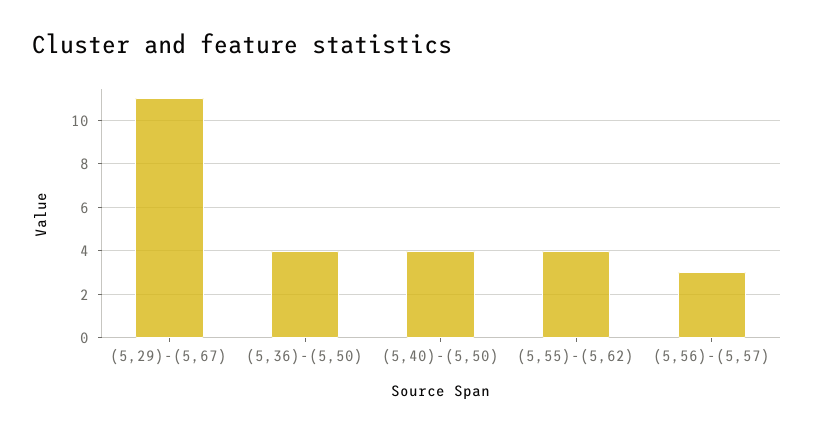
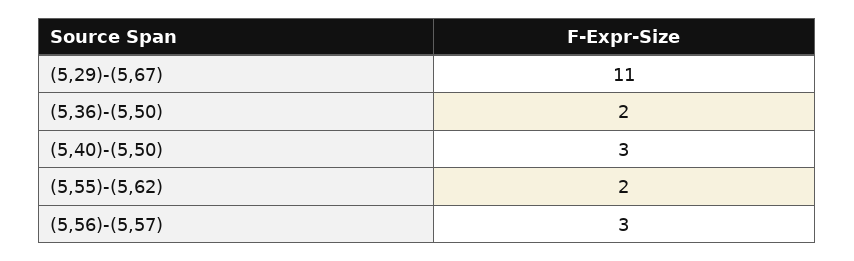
(5,36)-(5,50): 4 -> 2
(5,40)-(5,50): 4 -> 3
(5,55)-(5,62): 4 -> 2

